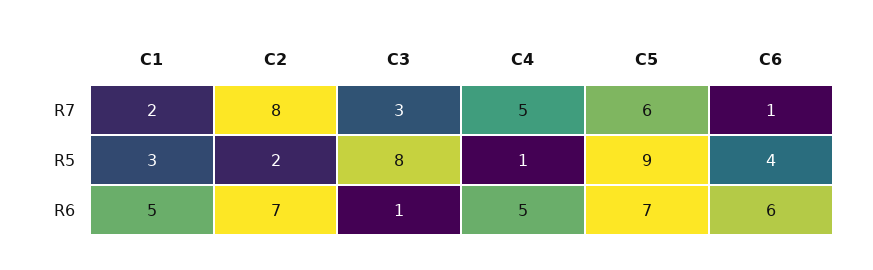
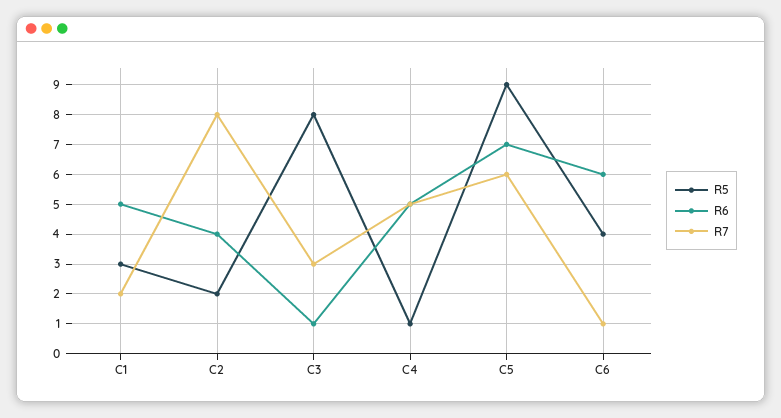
R6, C2: 7 -> 4

